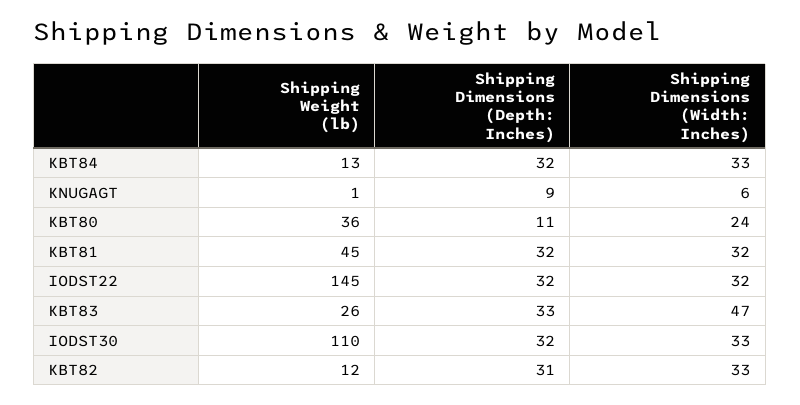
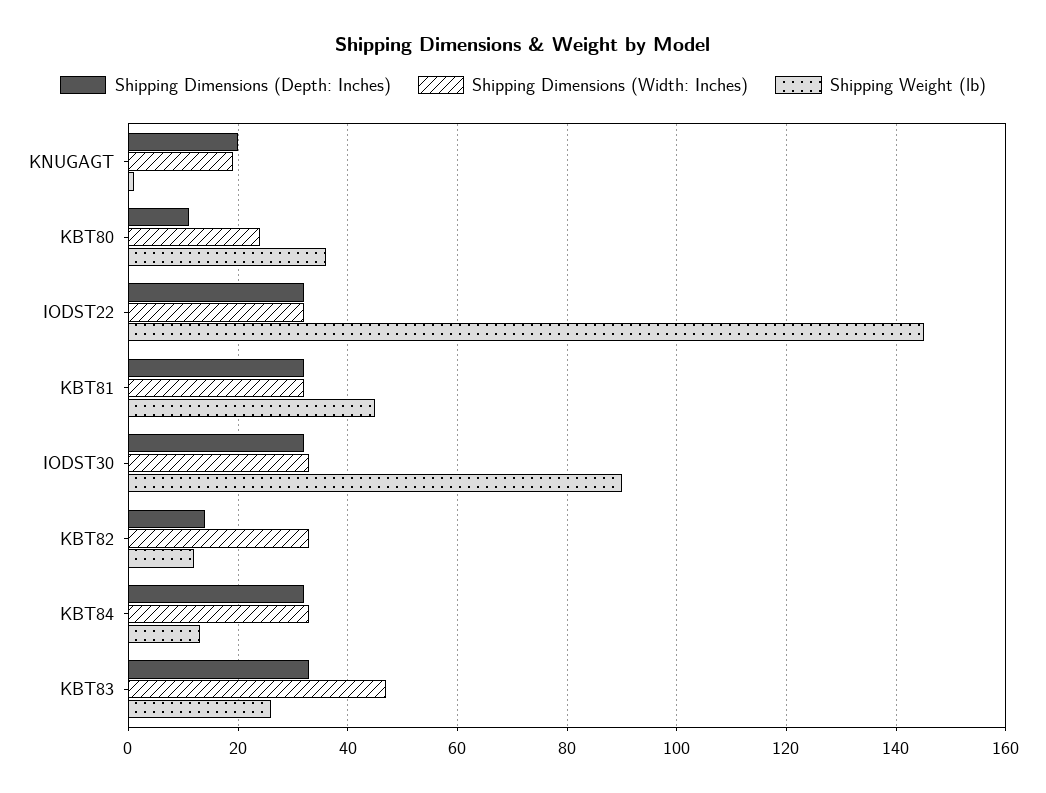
Shipping Dimensions (Depth: Inches), KNUGAGT: 9 -> 20
Shipping Dimensions (Width: Inches), KNUGAGT: 6 -> 20
Shipping Weight (lb), IODST30: 110 -> 90
Shipping Dimensions (Depth: Inches), KBT82: 31 -> 15

